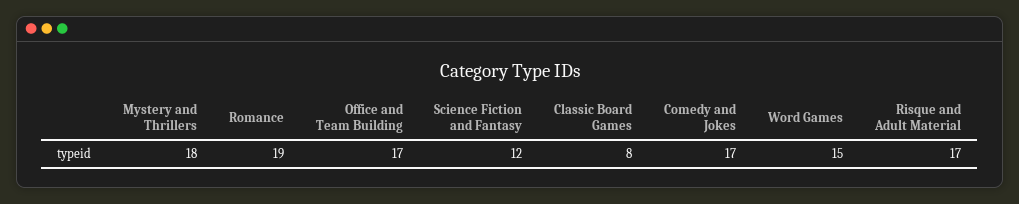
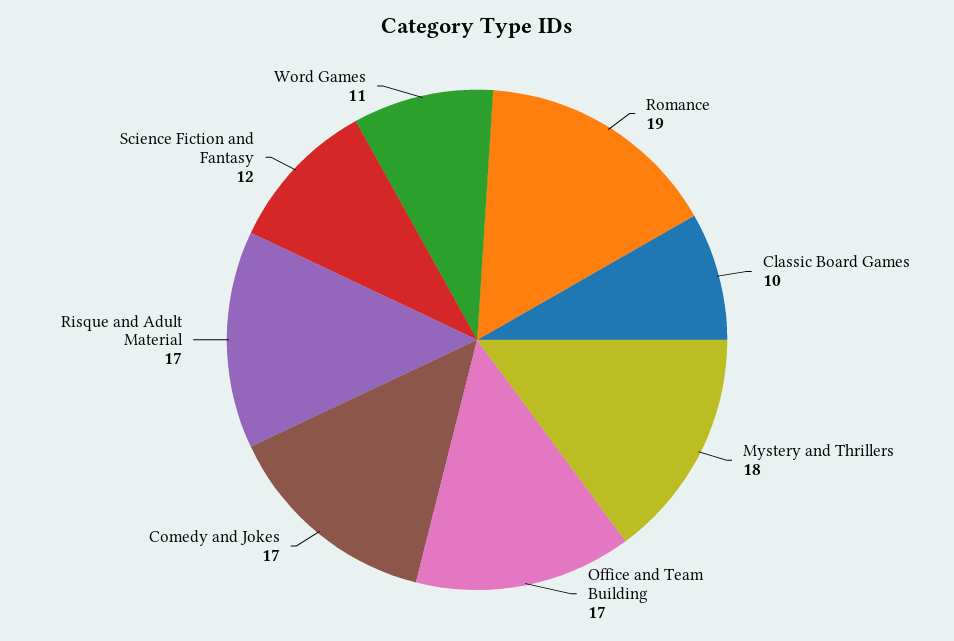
Classic Board Games: 8 -> 10
Word Games: 15 -> 11

